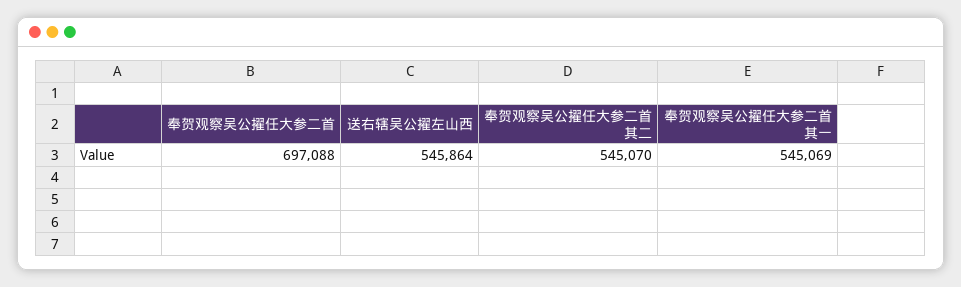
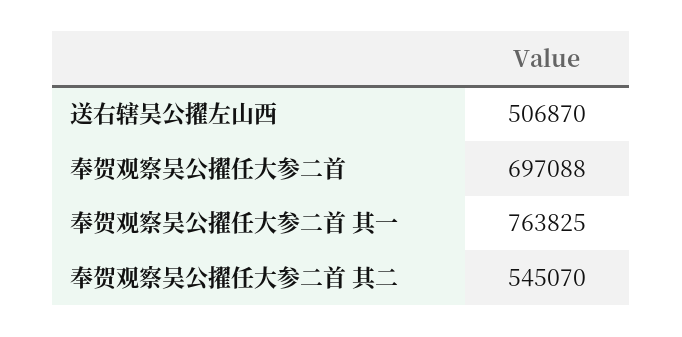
送右辖吴公擢左山西: 545864 -> 506870
奉贺观察吴公擢任大参二首 其一: 545069 -> 763825

